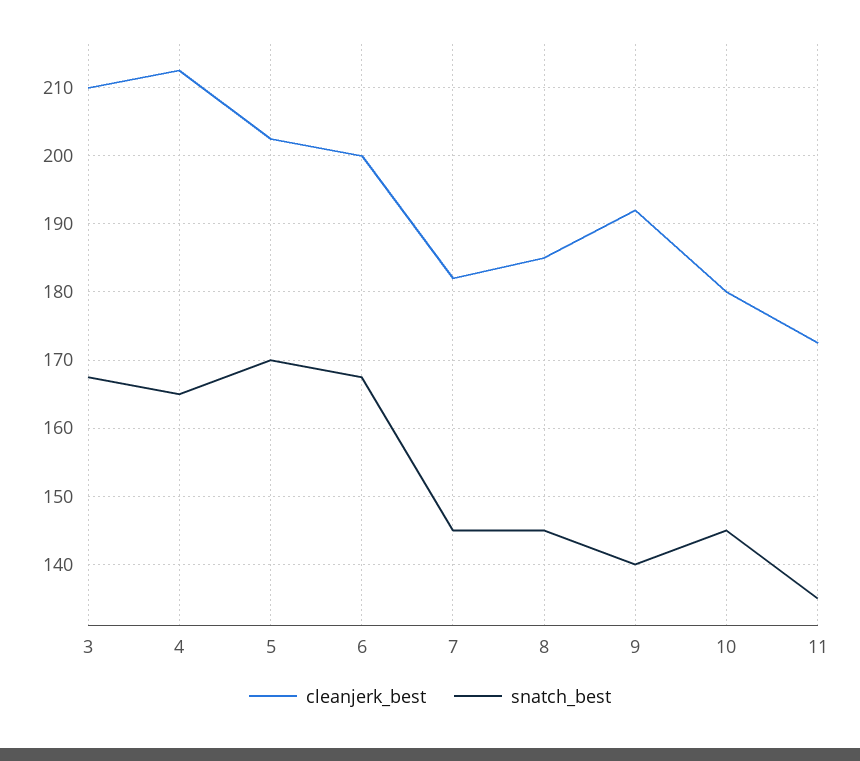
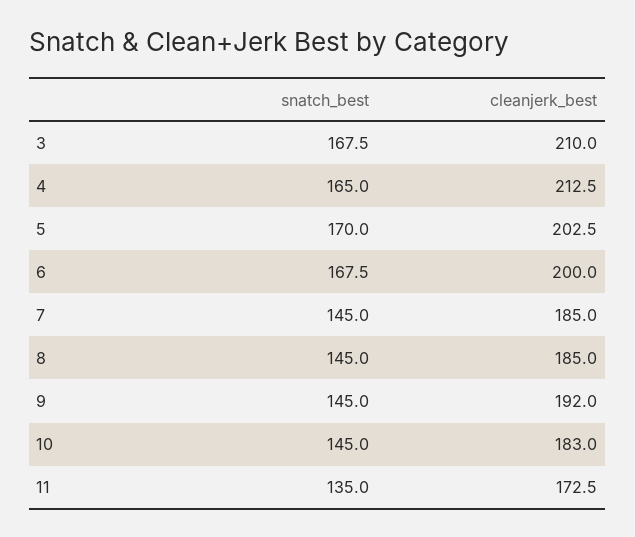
cleanjerk_best, 7: 182 -> 185
snatch_best, 9: 140 -> 145
cleanjerk_best, 10: 180 -> 183

